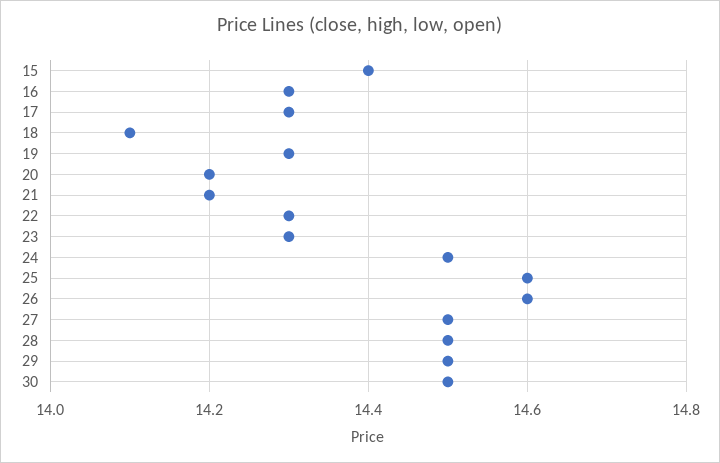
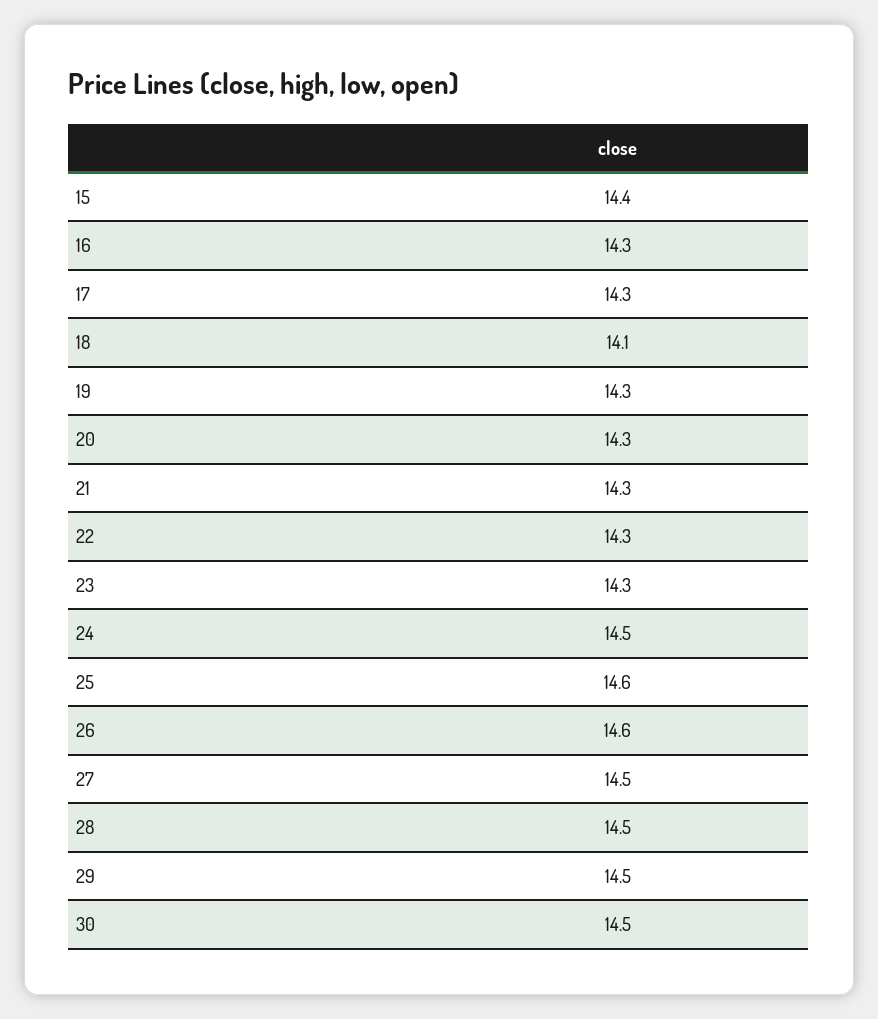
20: 14.2 -> 14.3
21: 14.2 -> 14.3

